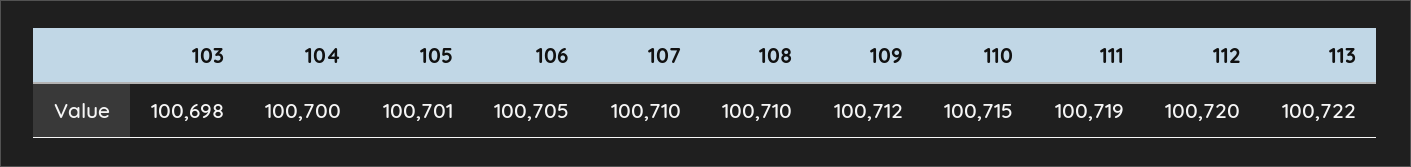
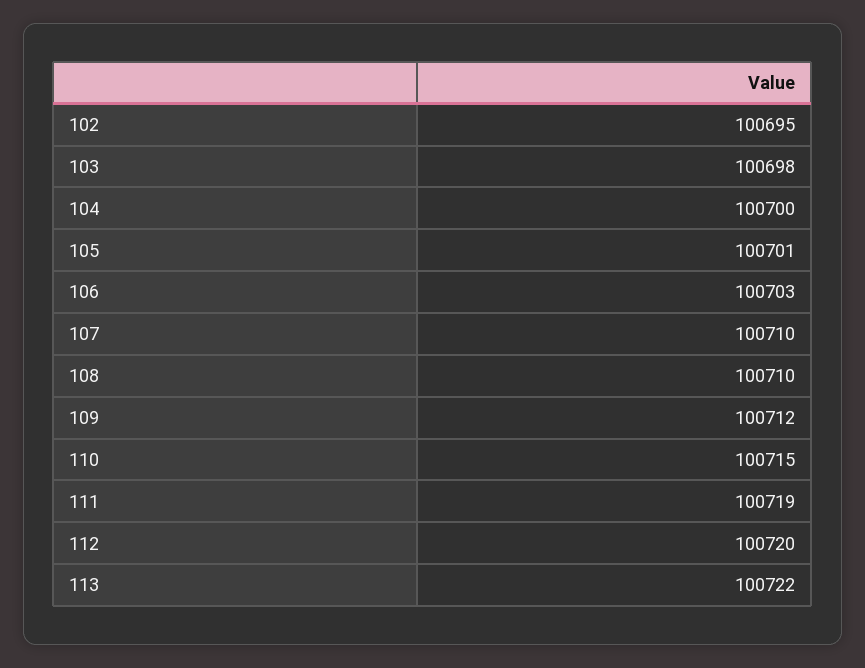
106: 100705 -> 100703
102: none -> 100695

